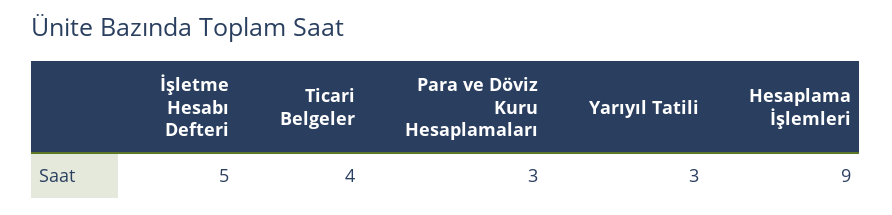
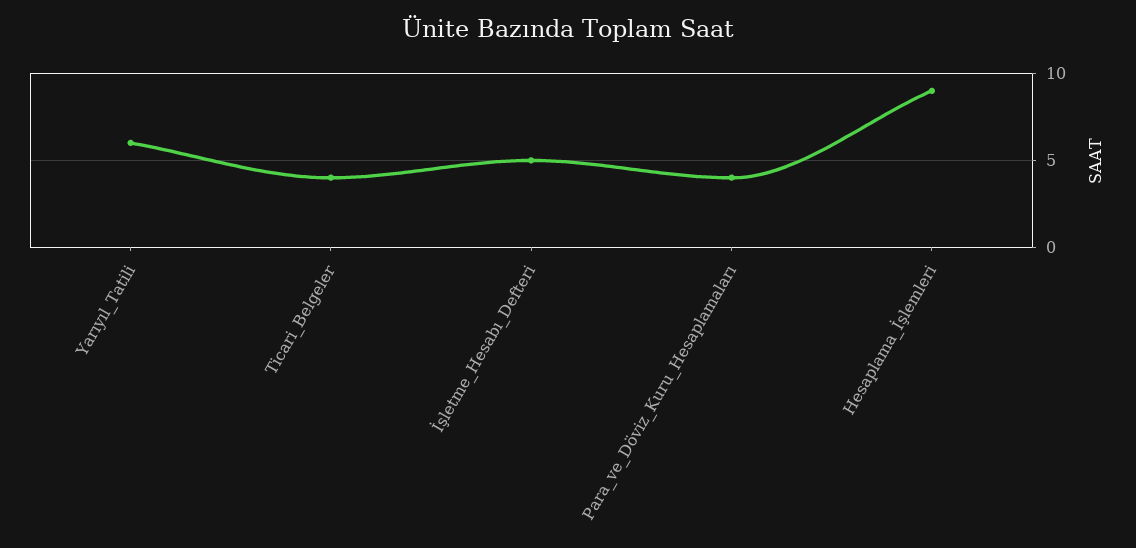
Para ve Döviz Kuru Hesaplamaları: 3 -> 4
Yarıyıl Tatili: 3 -> 6

